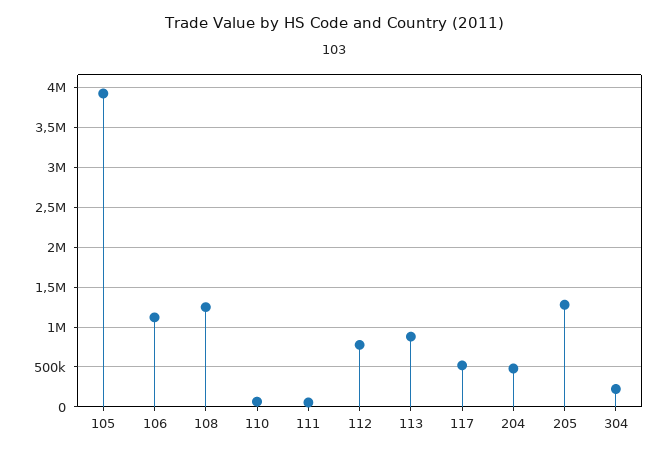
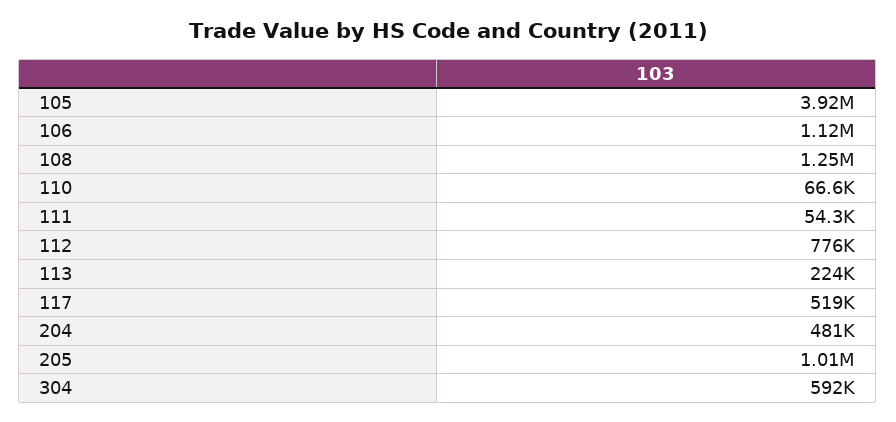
113: 900000 -> 224000
205: 1300000 -> 1010000
304: 200000 -> 592000

